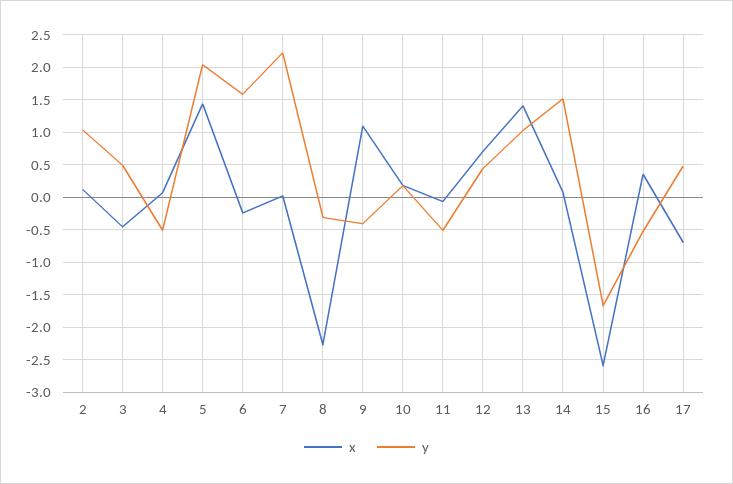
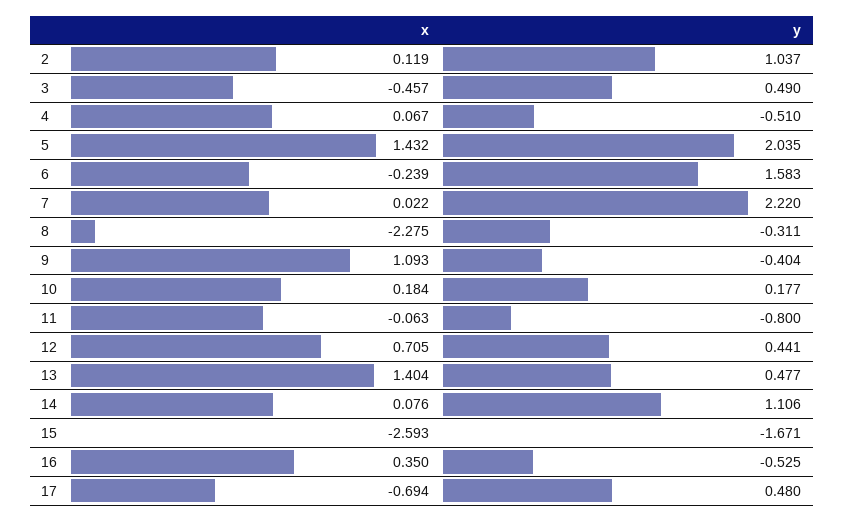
y, 11: -0.5 -> -0.8
y, 13: 1 -> 0.477
y, 14: 1.5 -> 1.106

